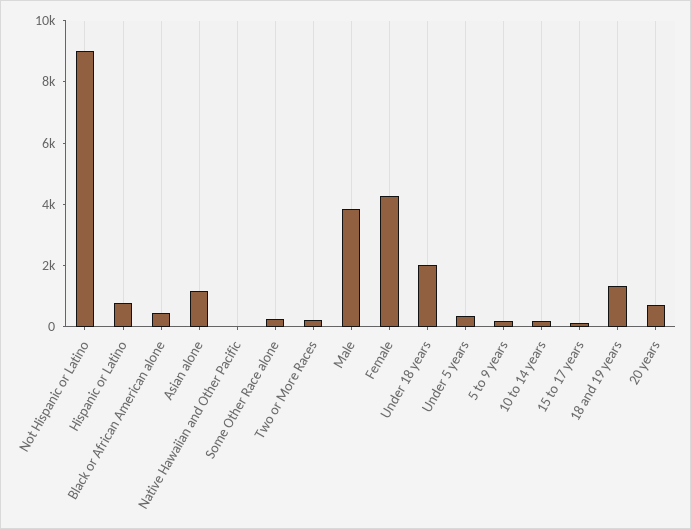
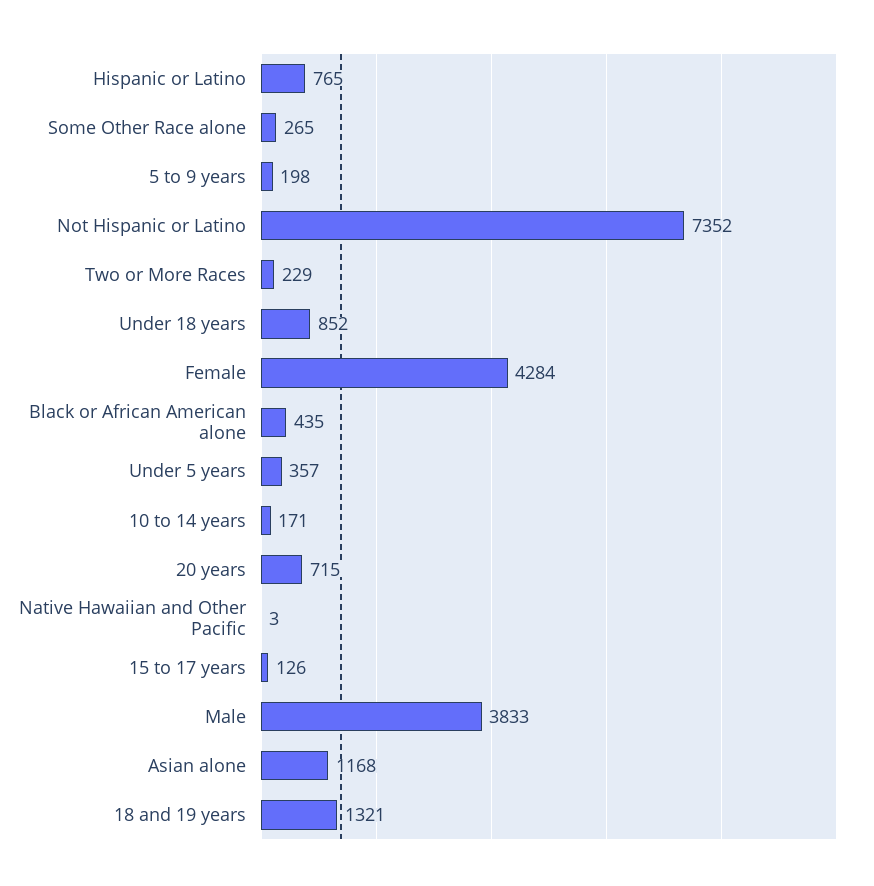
Not Hispanic or Latino: 9000 -> 7352
Under 18 years: 2000 -> 852

